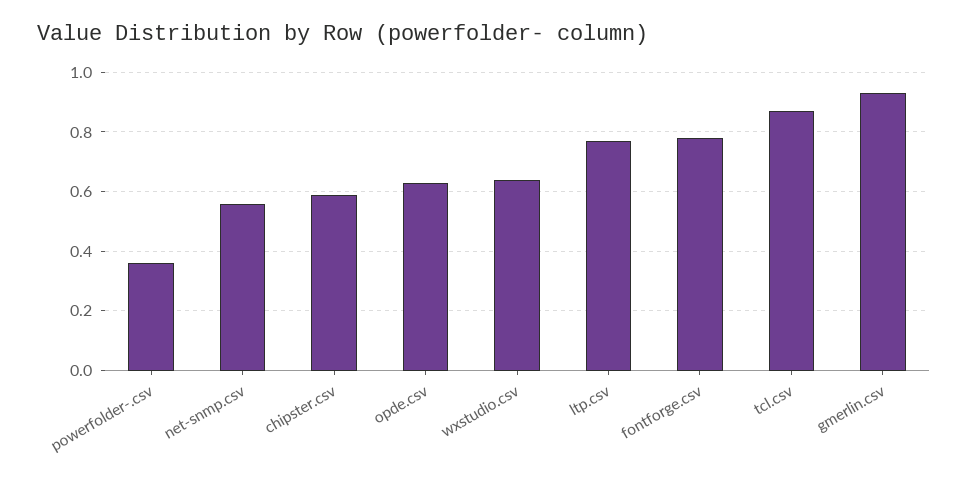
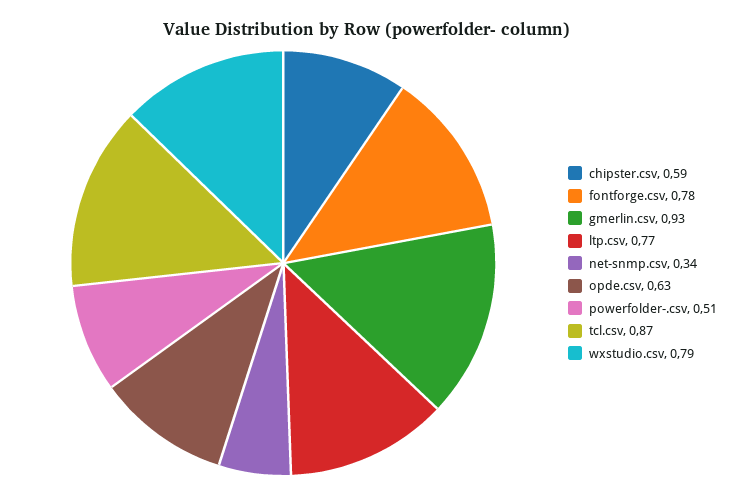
powerfolder-.csv: 0.35 -> 0.51
net-snmp.csv: 0.55 -> 0.34
wxstudio.csv: 0.65 -> 0.79

